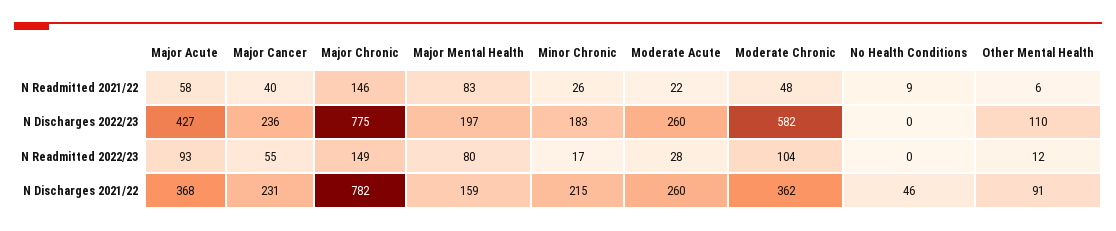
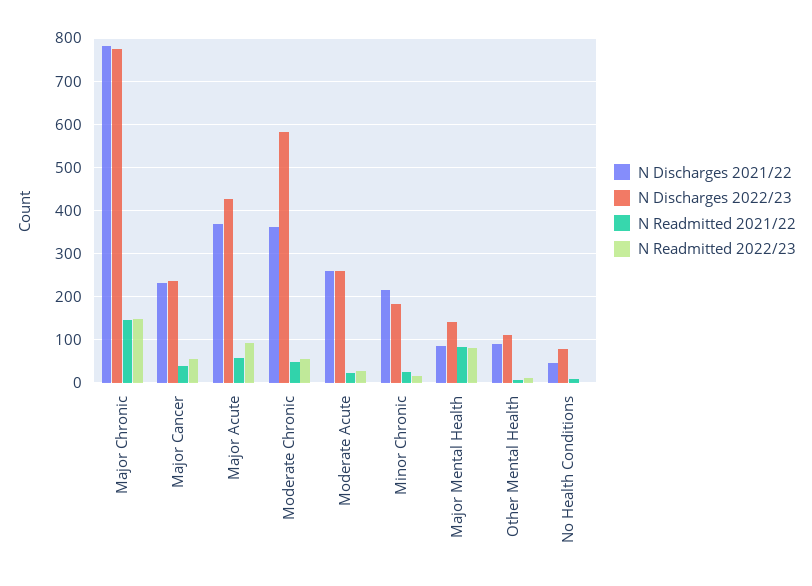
N Discharges 2022/23, Major Mental Health: 197 -> 140
N Discharges 2022/23, No Health Conditions: 0 -> 80
N Readmitted 2022/23, Moderate Chronic: 104 -> 60
N Discharges 2021/22, Major Mental Health: 159 -> 80

